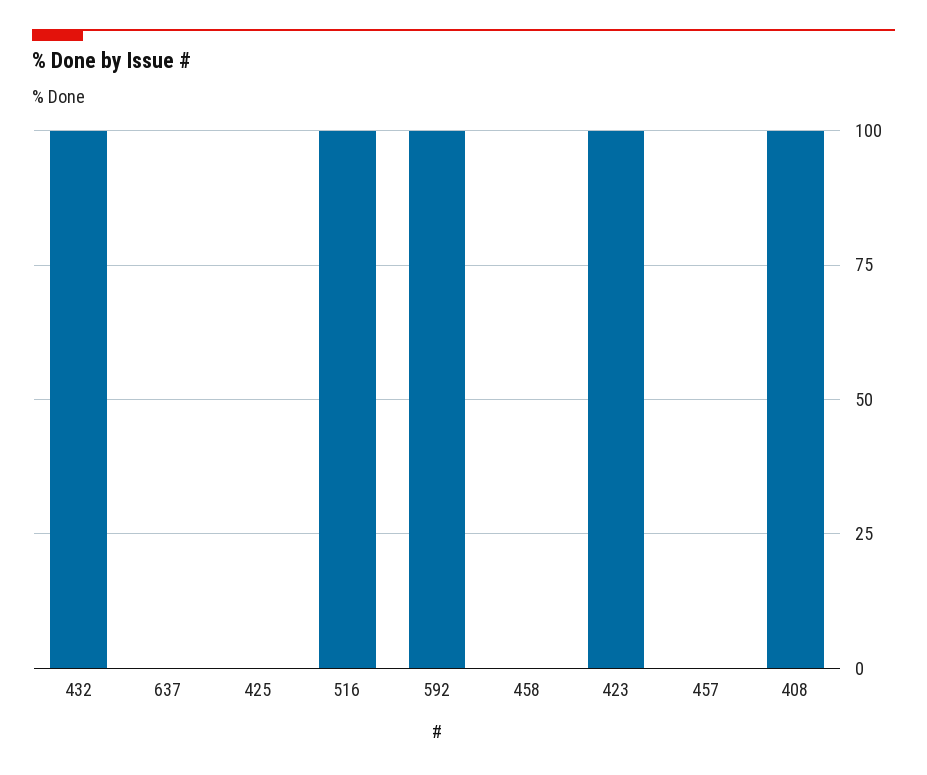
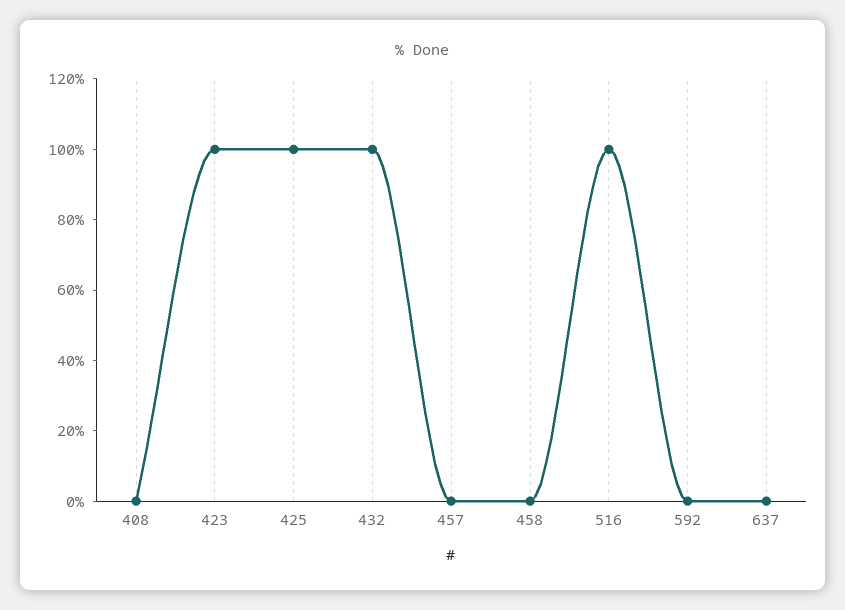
425: 0 -> 100
592: 100 -> 0
408: 100 -> 0

